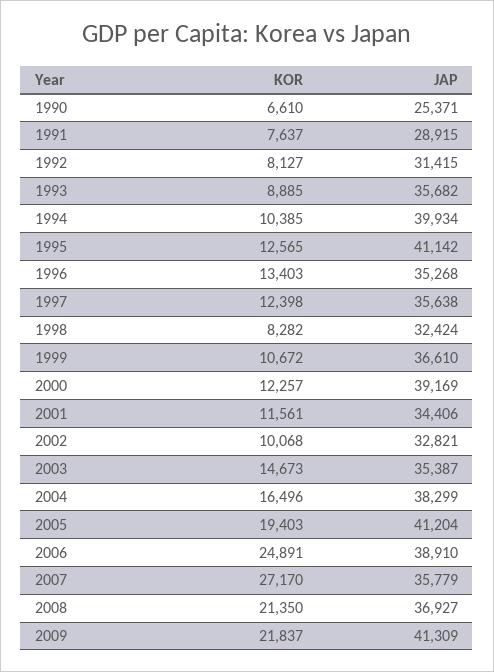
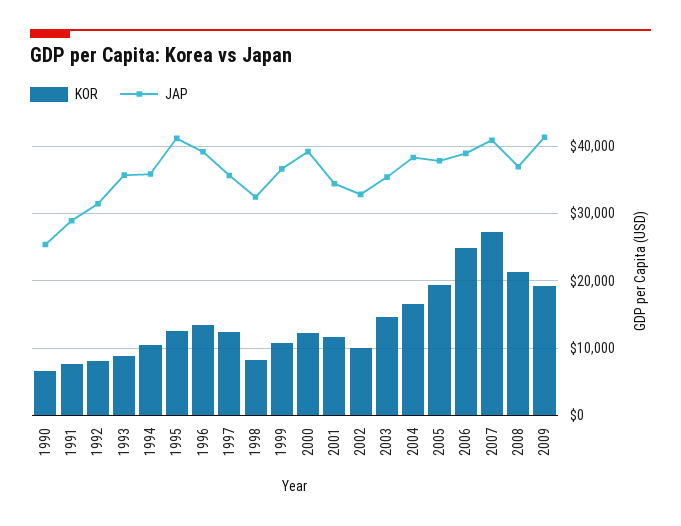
JAP, 1994: 39934 -> 36000
JAP, 1996: 35268 -> 39000
JAP, 2005: 41204 -> 38000
JAP, 2007: 35779 -> 41000
KOR, 2009: 21837 -> 19000

